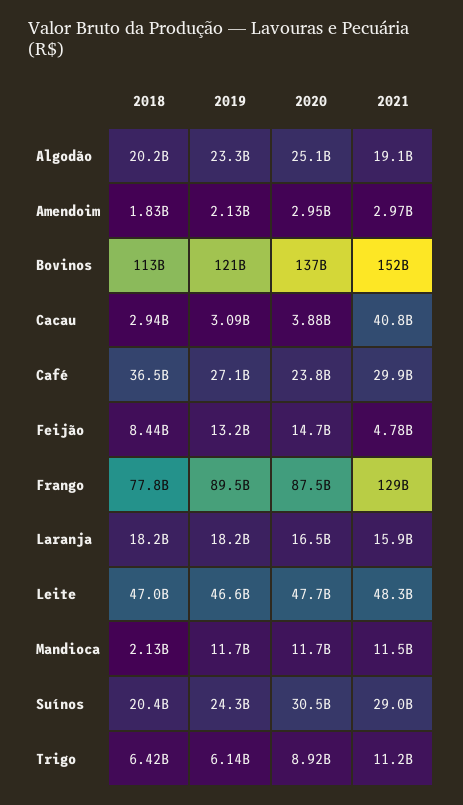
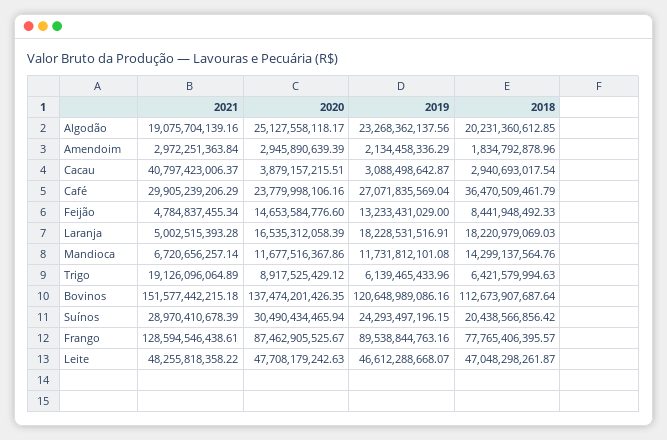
2021, Laranja: 15900000000 -> 5002515393.28
2018, Mandioca: 2130000000 -> 14299137564.76
2021, Mandioca: 11500000000 -> 6720656257.14
2021, Trigo: 11200000000 -> 19126096064.89

